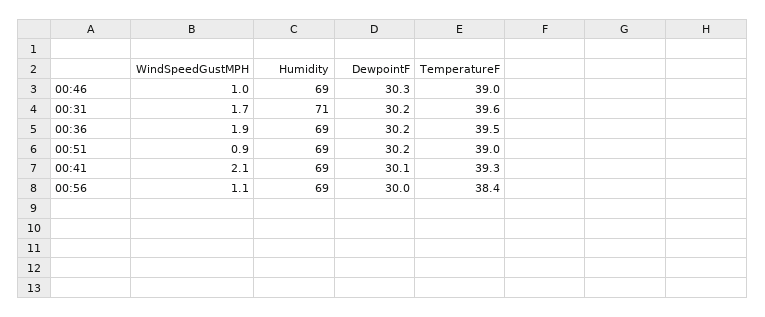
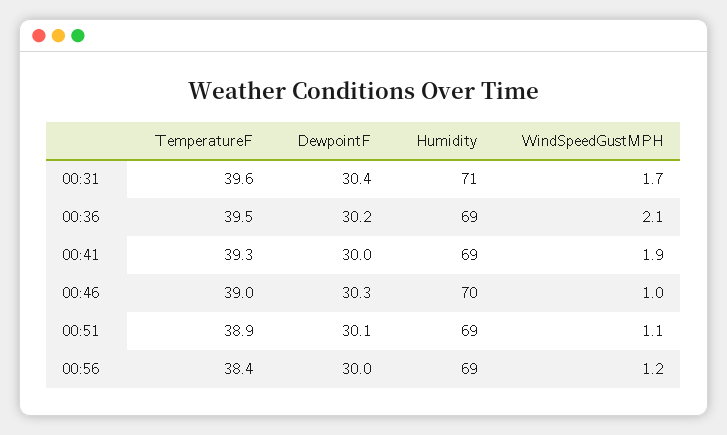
Humidity, 00:46: 69 -> 70
DewpointF, 00:31: 30.2 -> 30.4
WindSpeedGustMPH, 00:36: 1.9 -> 2.1
WindSpeedGustMPH, 00:51: 0.9 -> 1.1
DewpointF, 00:51: 30.2 -> 30.1
TemperatureF, 00:51: 39 -> 38.9
WindSpeedGustMPH, 00:41: 2.1 -> 1.9
DewpointF, 00:41: 30.1 -> 30
WindSpeedGustMPH, 00:56: 1.1 -> 1.2

